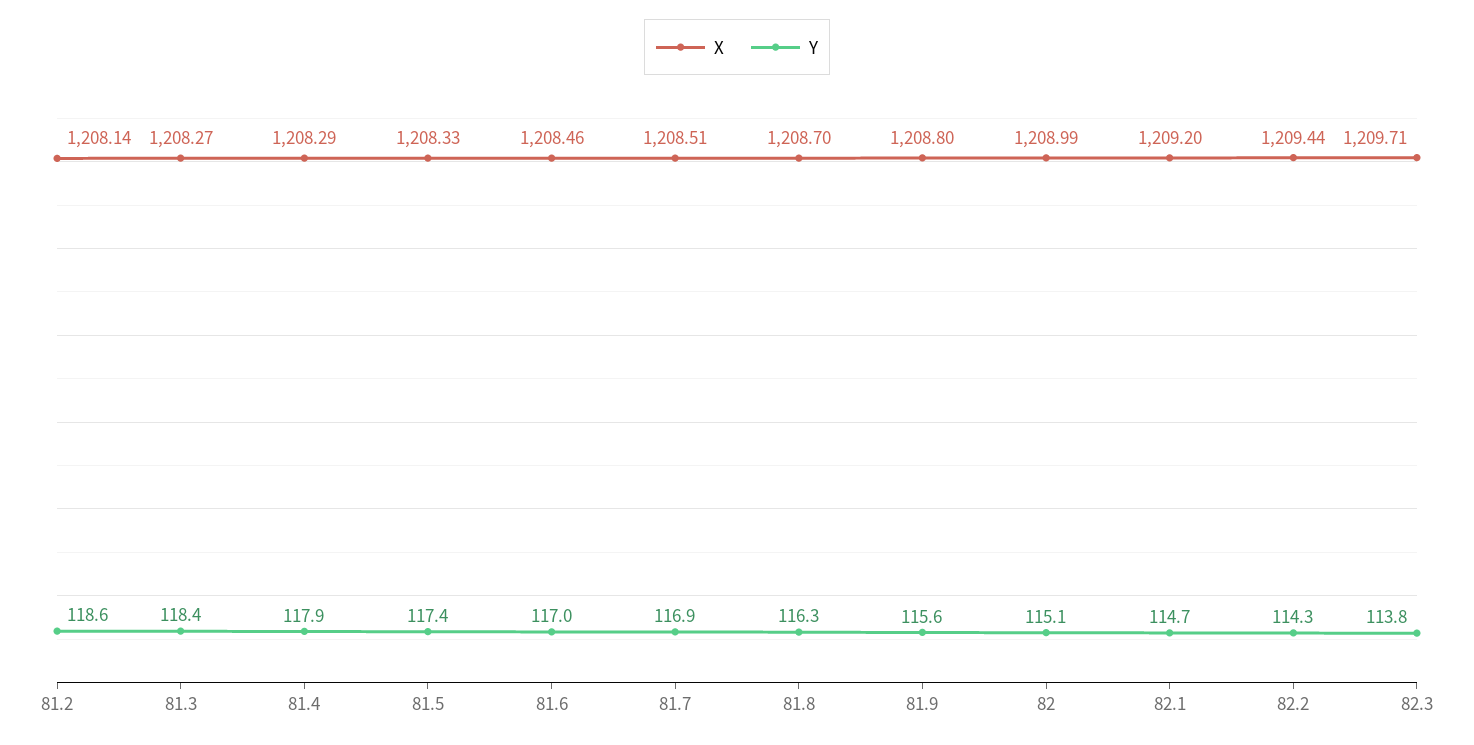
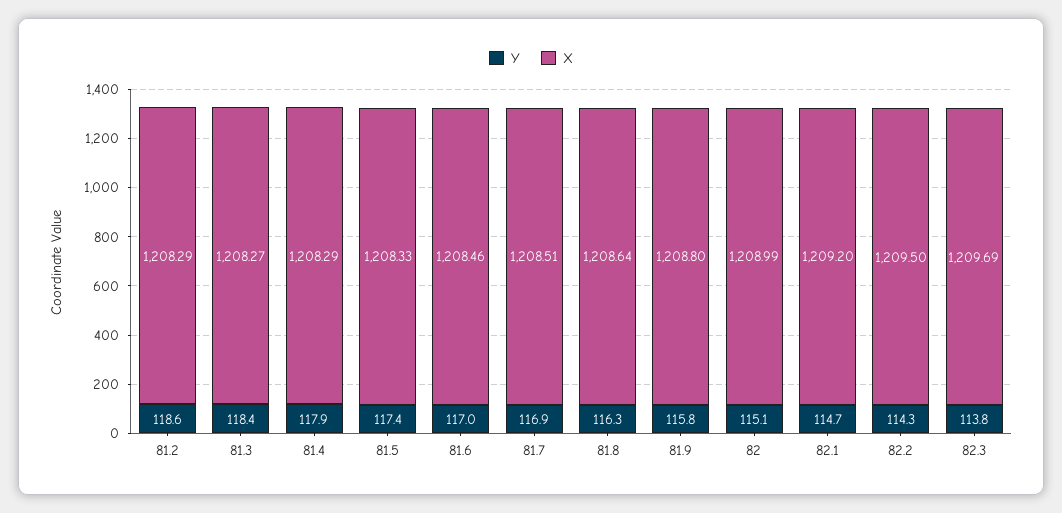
X, 81.2: 1208.14 -> 1208.29
X, 81.8: 1208.7 -> 1208.64
Y, 81.9: 115.6 -> 115.8
X, 82.2: 1209.44 -> 1209.5
X, 82.3: 1209.71 -> 1209.69

